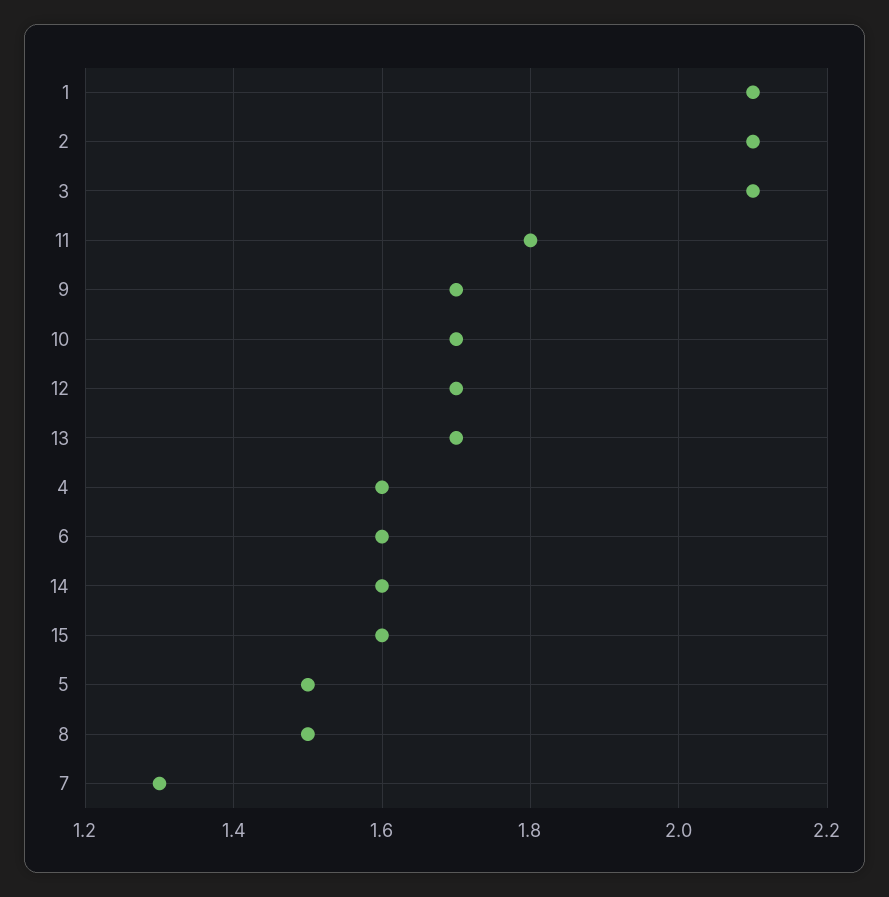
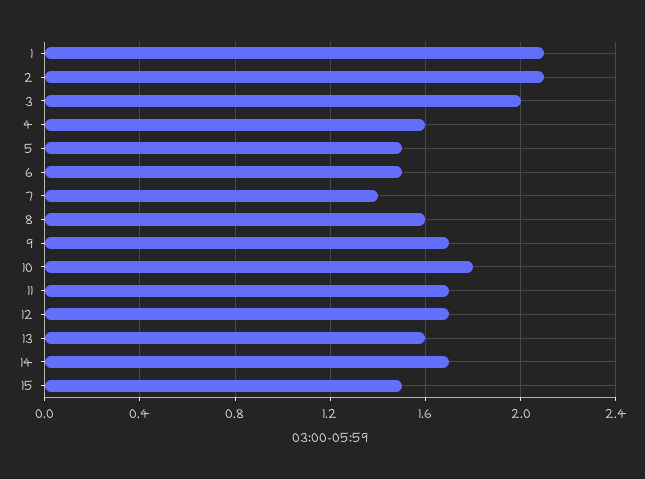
3: 2.1 -> 2
11: 1.8 -> 1.7
10: 1.7 -> 1.8
13: 1.7 -> 1.6
6: 1.6 -> 1.5
14: 1.6 -> 1.7
15: 1.6 -> 1.5
8: 1.5 -> 1.6
7: 1.3 -> 1.4

